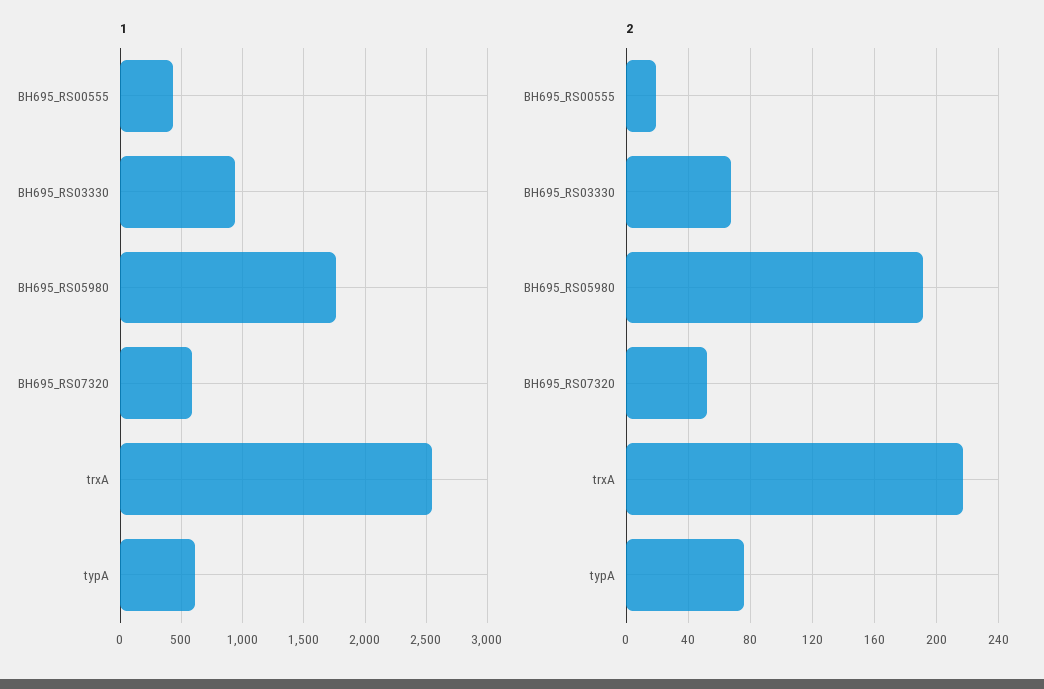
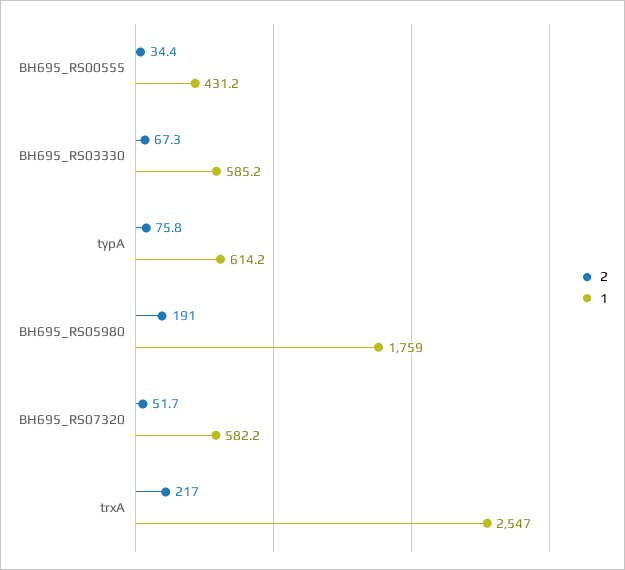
1, BH695_RS03330: 950 -> 585.2
2, BH695_RS00555: 20 -> 34.4

